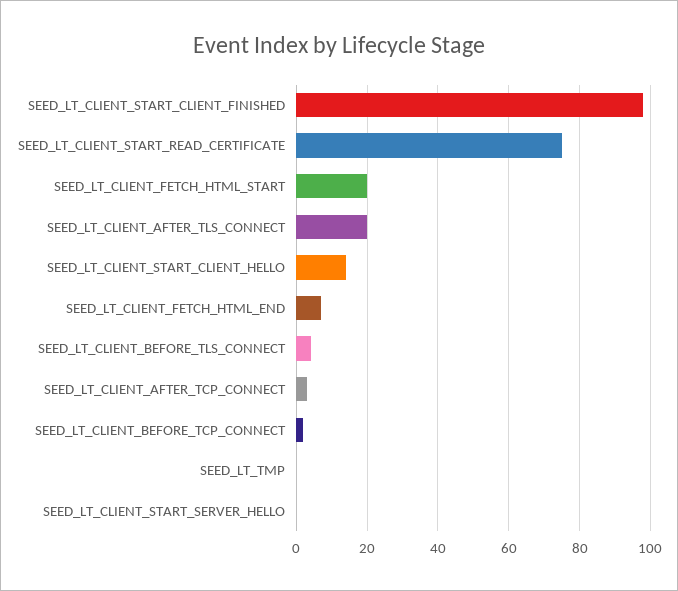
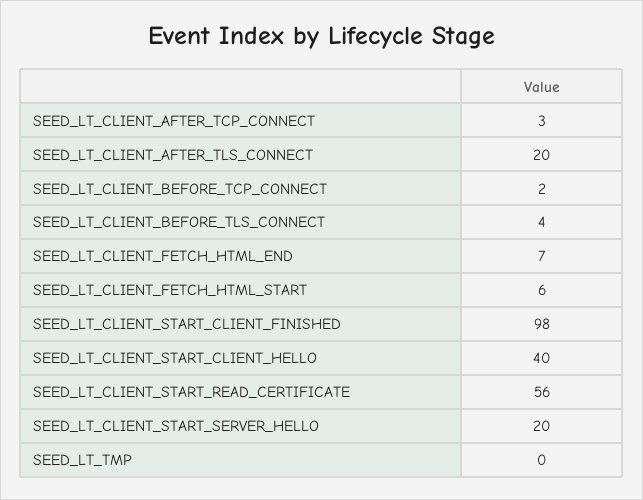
SEED_LT_CLIENT_START_READ_CERTIFICATE: 75 -> 56
SEED_LT_CLIENT_FETCH_HTML_START: 20 -> 6
SEED_LT_CLIENT_START_CLIENT_HELLO: 15 -> 40
SEED_LT_CLIENT_START_SERVER_HELLO: 0 -> 20

